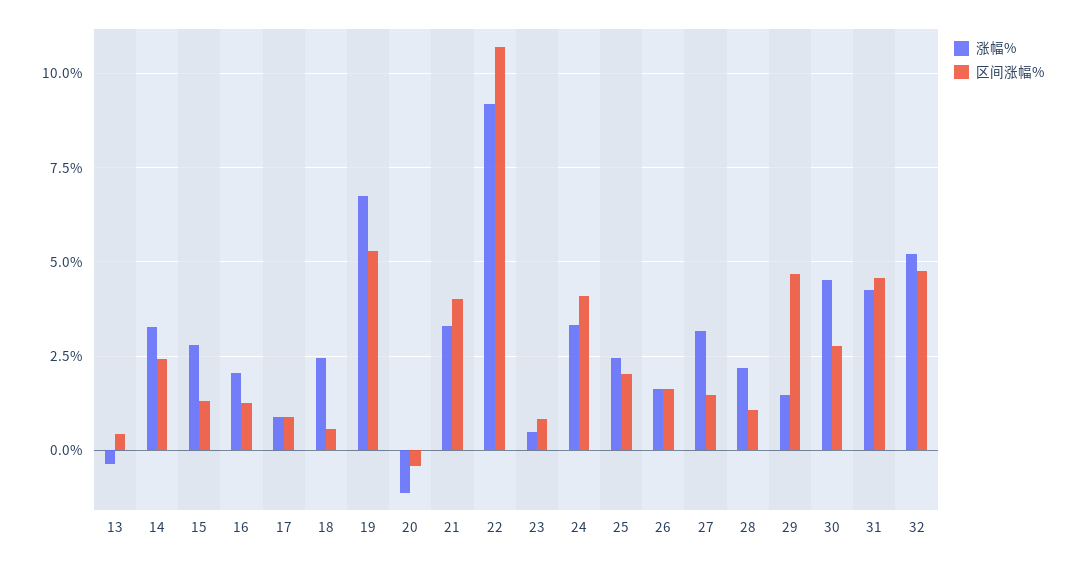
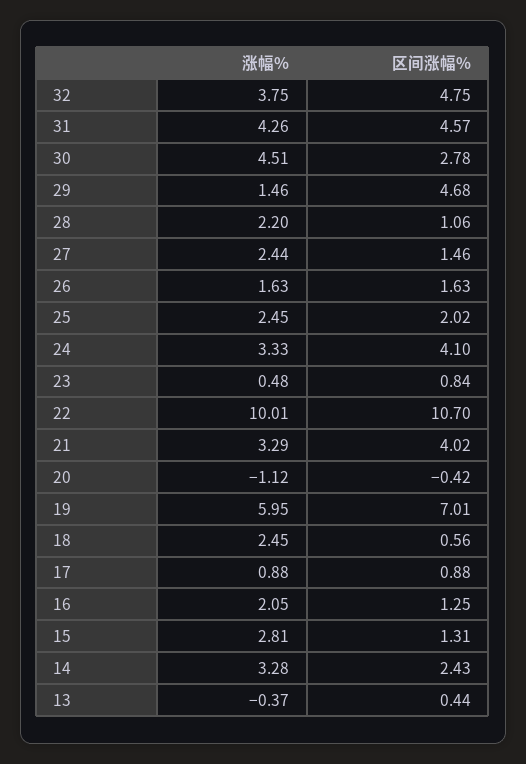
涨幅%, 19: 6.75 -> 5.95
区间涨幅%, 19: 5.25 -> 7.01
涨幅%, 22: 9.25 -> 10.01
涨幅%, 27: 3.25 -> 2.44
涨幅%, 32: 5.25 -> 3.75

